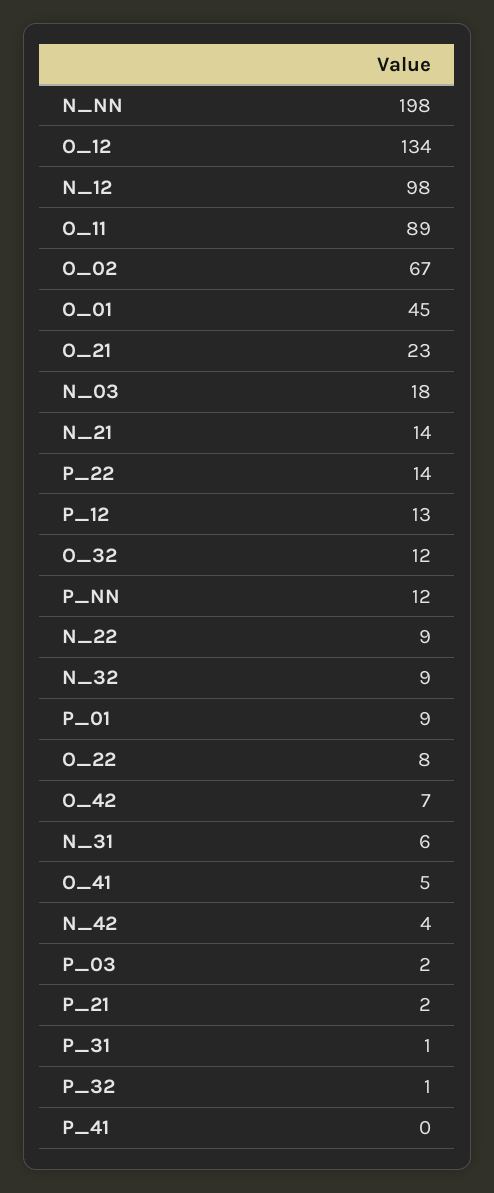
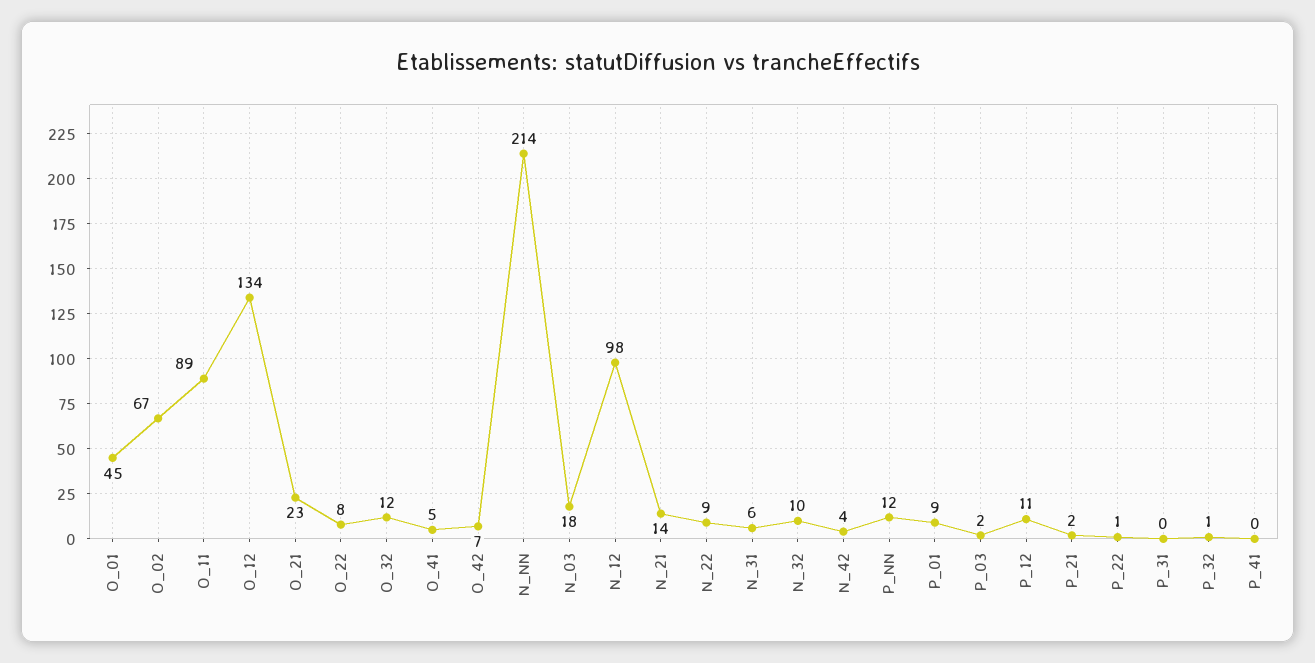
N_NN: 198 -> 214
P_22: 14 -> 1
P_12: 13 -> 11
N_32: 9 -> 10
P_31: 1 -> 0

